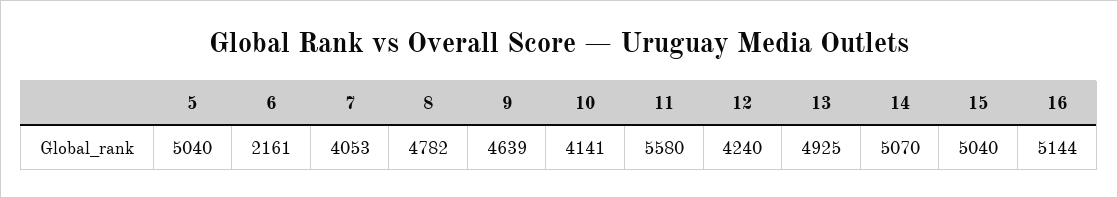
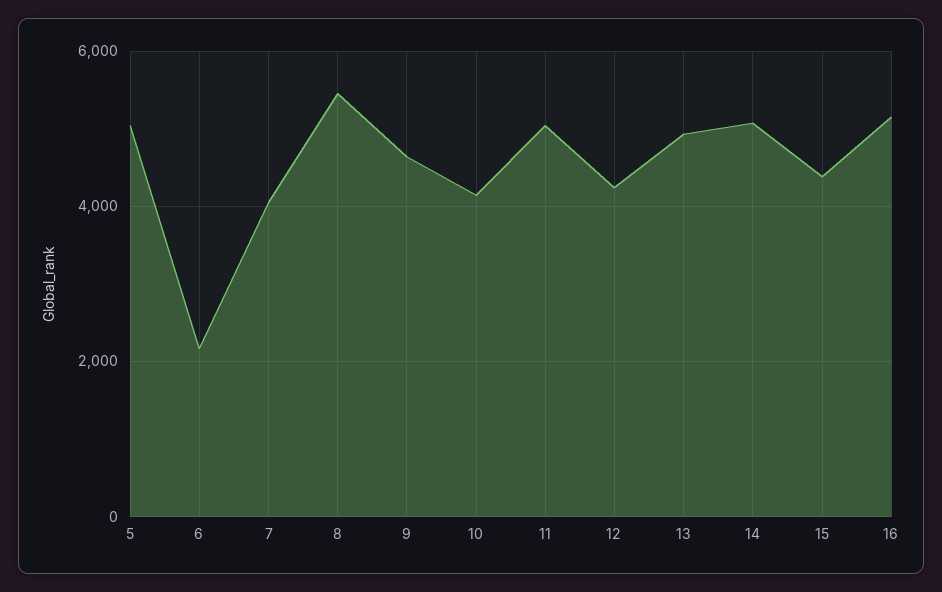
8: 4782 -> 5400
11: 5580 -> 5000
15: 5040 -> 4400

